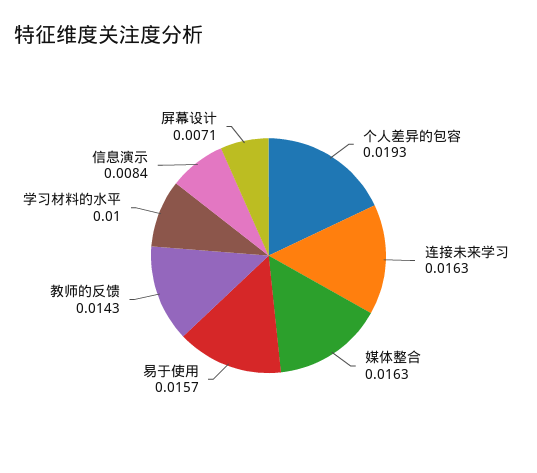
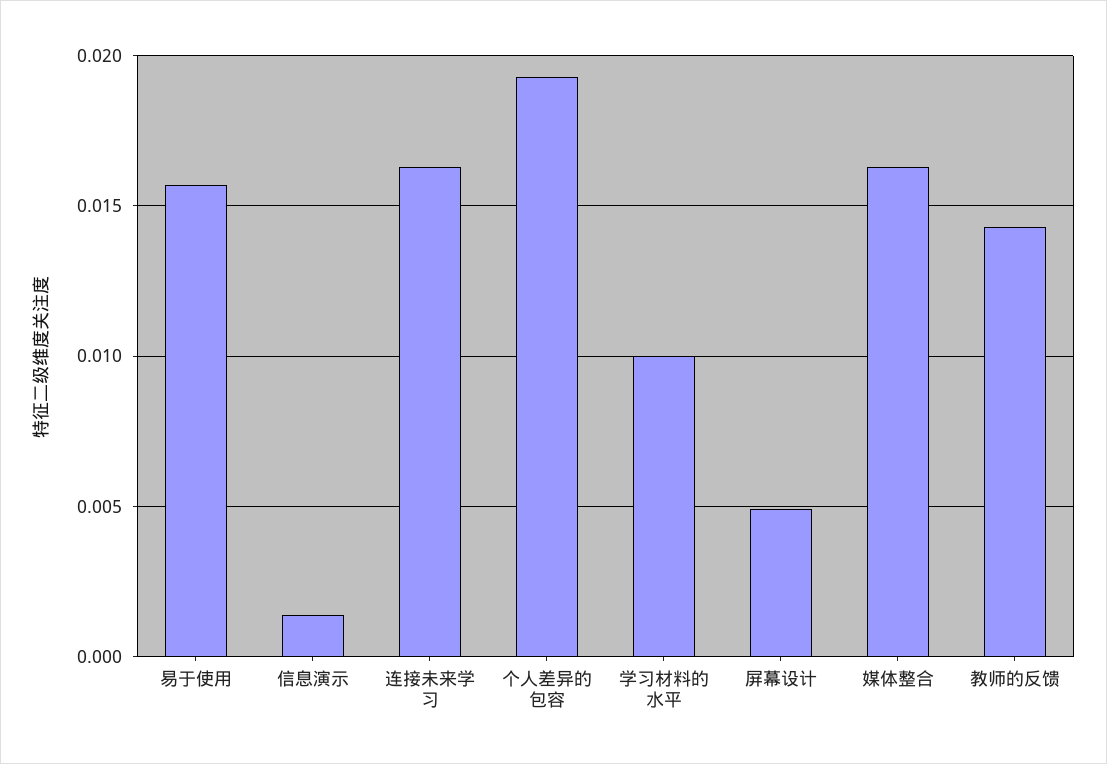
信息演示: 0.0084 -> 0.0015
屏幕设计: 0.0071 -> 0.005

